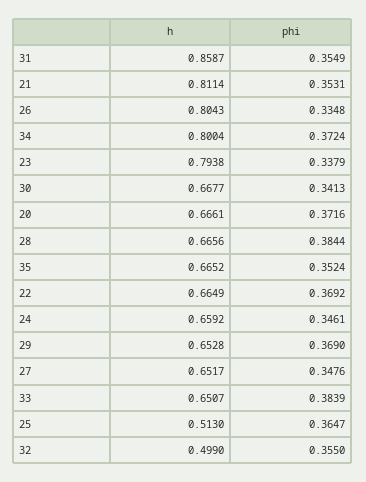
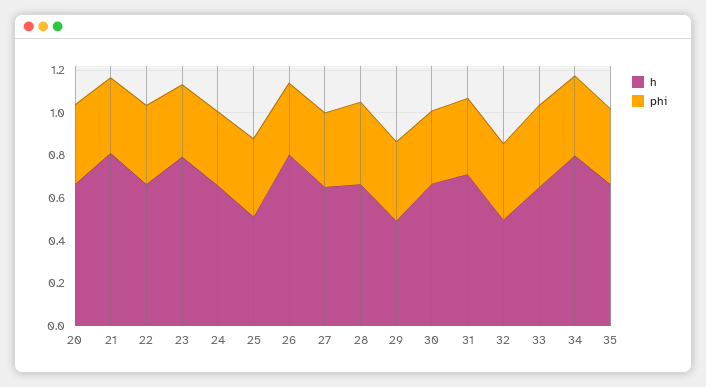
h, 31: 0.8587 -> 0.7
h, 29: 0.6528 -> 0.5

